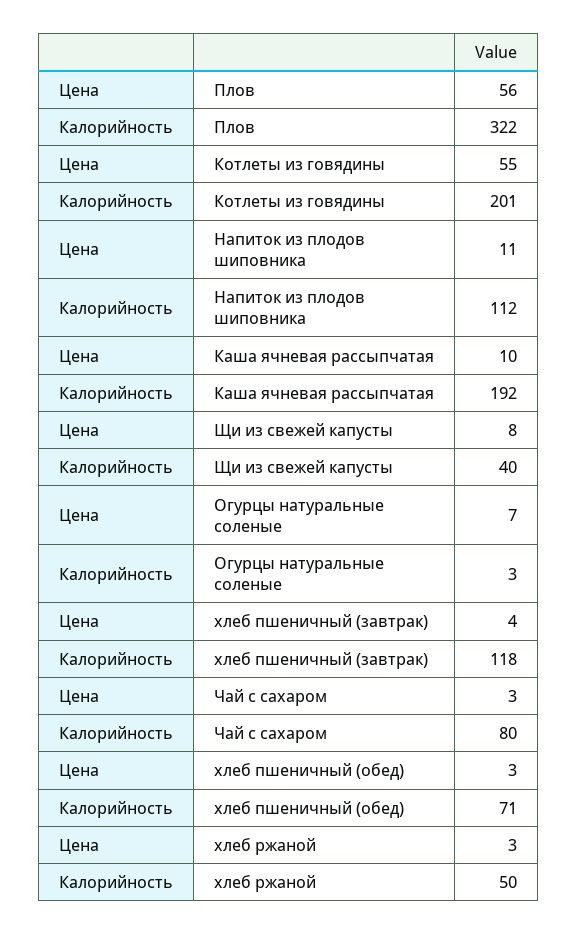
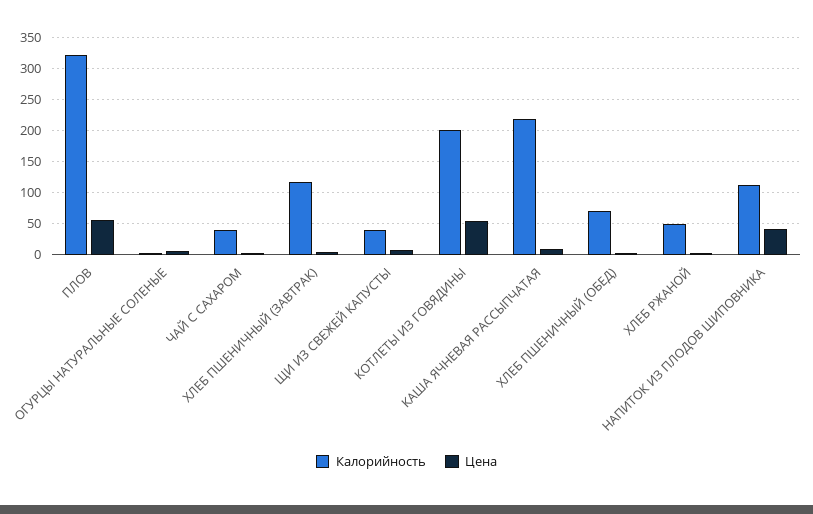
Цена, Напиток из плодов шиповника: 11 -> 40
Калорийность, Каша ячневая рассыпчатая: 192 -> 220
Калорийность, Чай с сахаром: 80 -> 40

